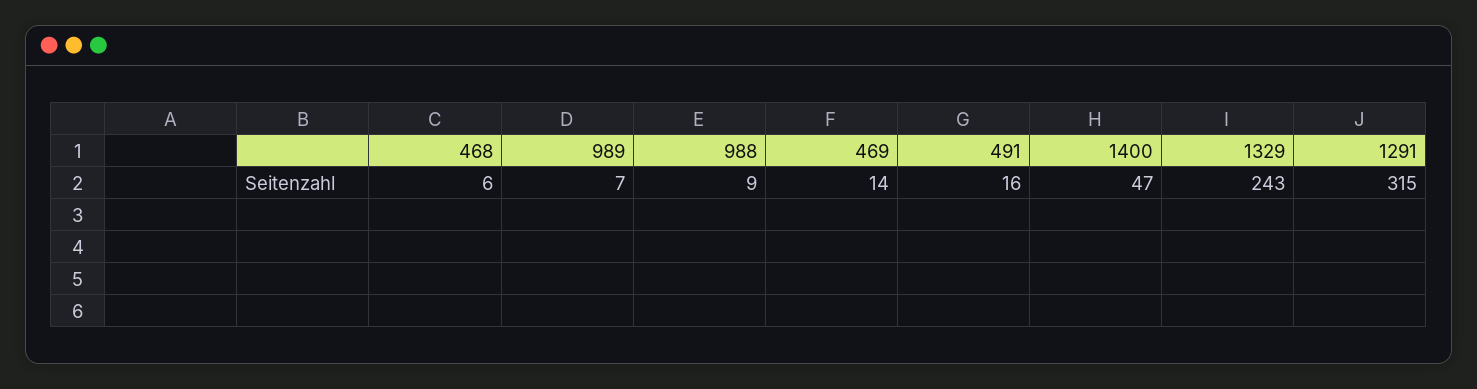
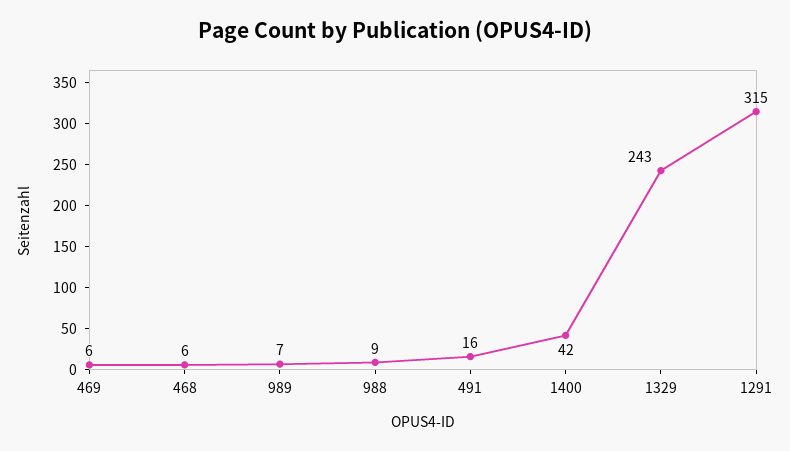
469: 14 -> 6
1400: 47 -> 42

